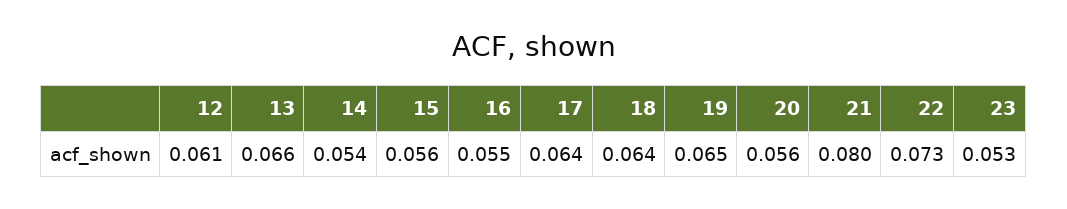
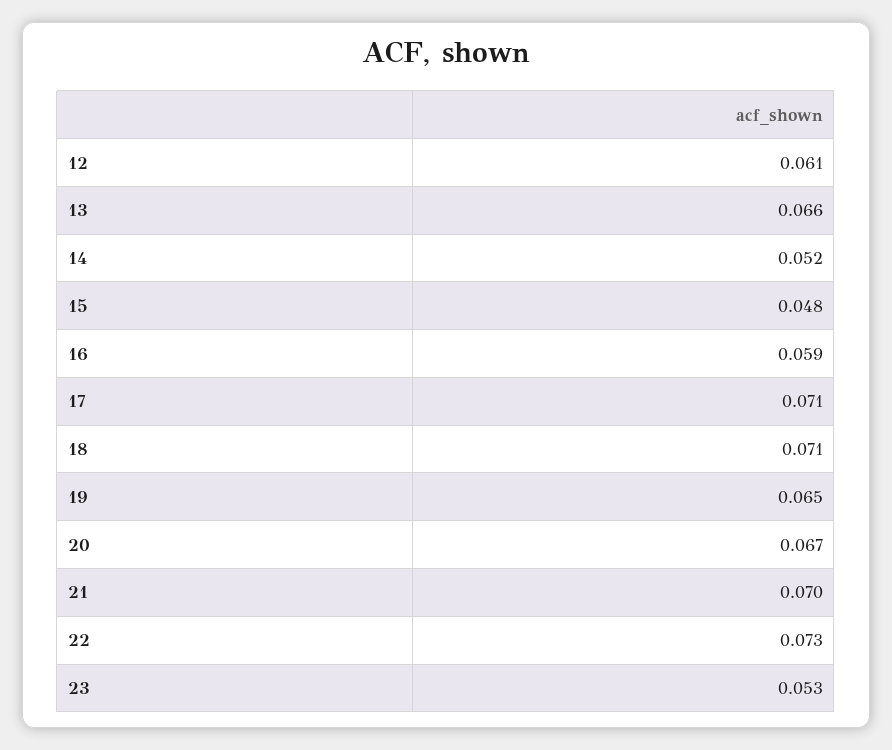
14: 0.054 -> 0.052
15: 0.056 -> 0.048
16: 0.055 -> 0.059
17: 0.064 -> 0.071
18: 0.064 -> 0.071
20: 0.056 -> 0.067
21: 0.08 -> 0.07

